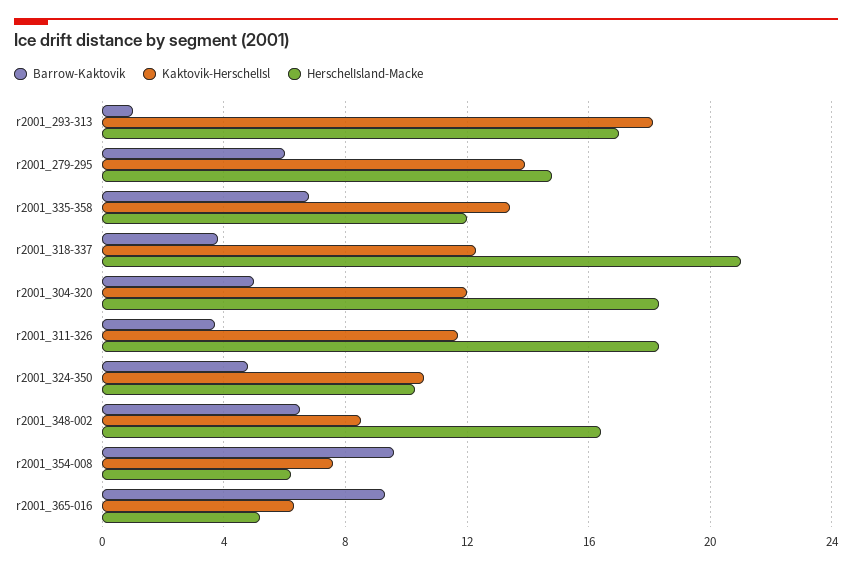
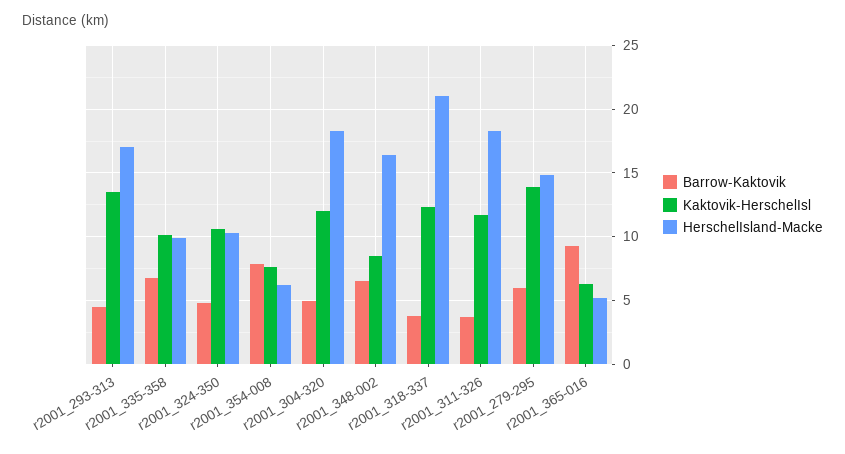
Barrow-Kaktovik, r2001_293-313: 1 -> 4.5
Kaktovik-HerschelIsl, r2001_293-313: 18 -> 13.5
Kaktovik-HerschelIsl, r2001_335-358: 13.5 -> 10
HerschelIsland-Macke, r2001_335-358: 12 -> 10
Barrow-Kaktovik, r2001_354-008: 9.5 -> 8

